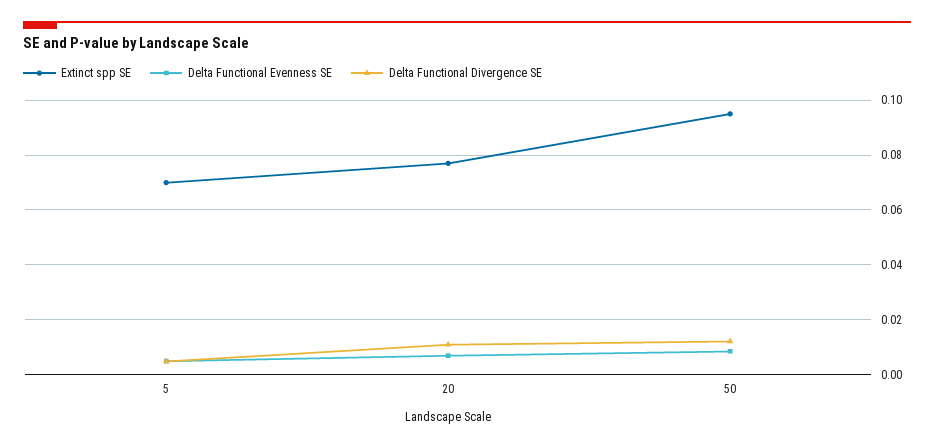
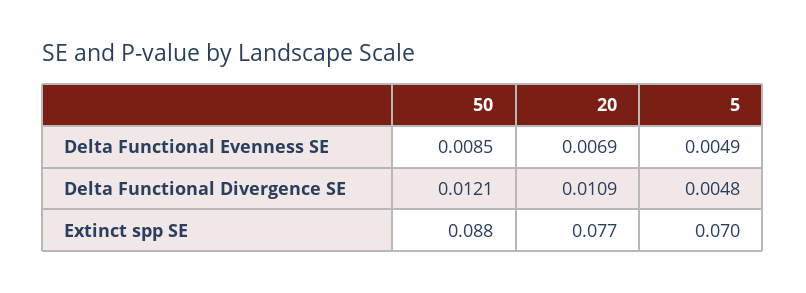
Extinct spp SE, 50: 0.095 -> 0.088

